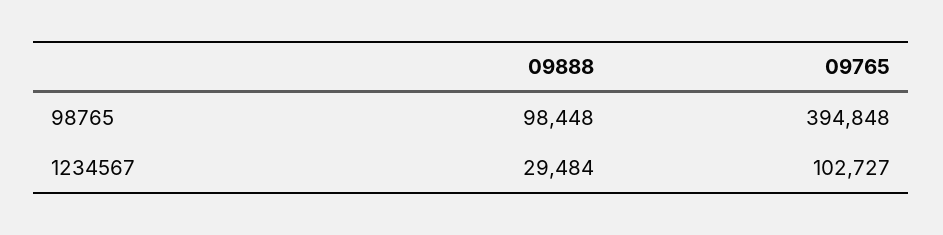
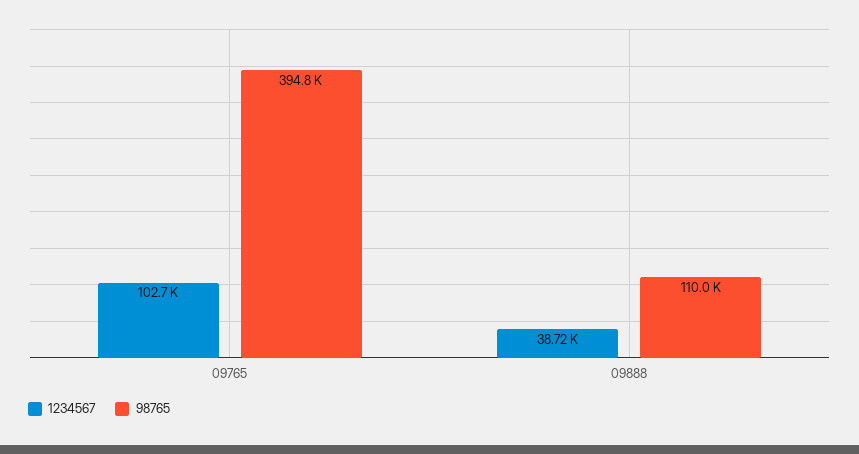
98765, 09888: 98448 -> 110000
1234567, 09888: 29484 -> 38720

